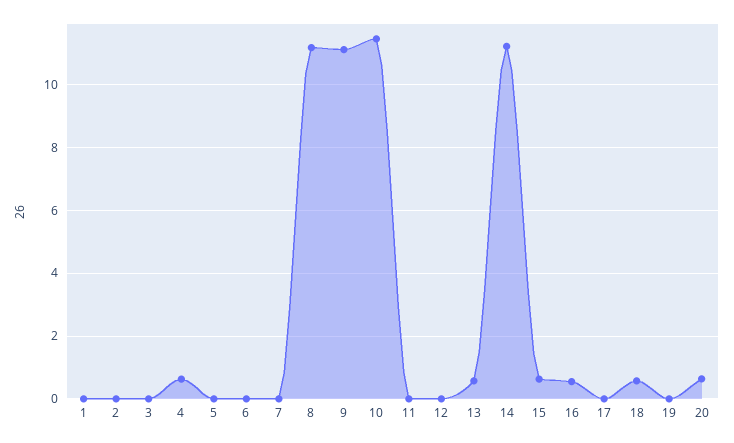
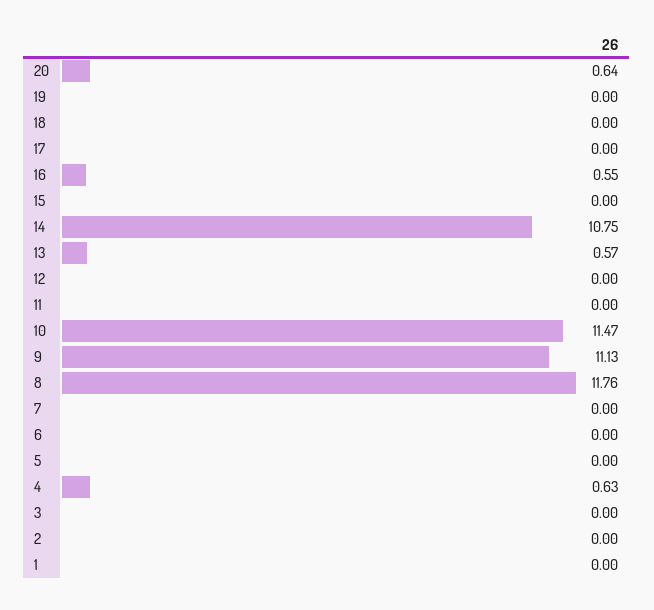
8: 11.2 -> 11.76
14: 11.2 -> 10.75
15: 0.6 -> 0
18: 0.6 -> 0

